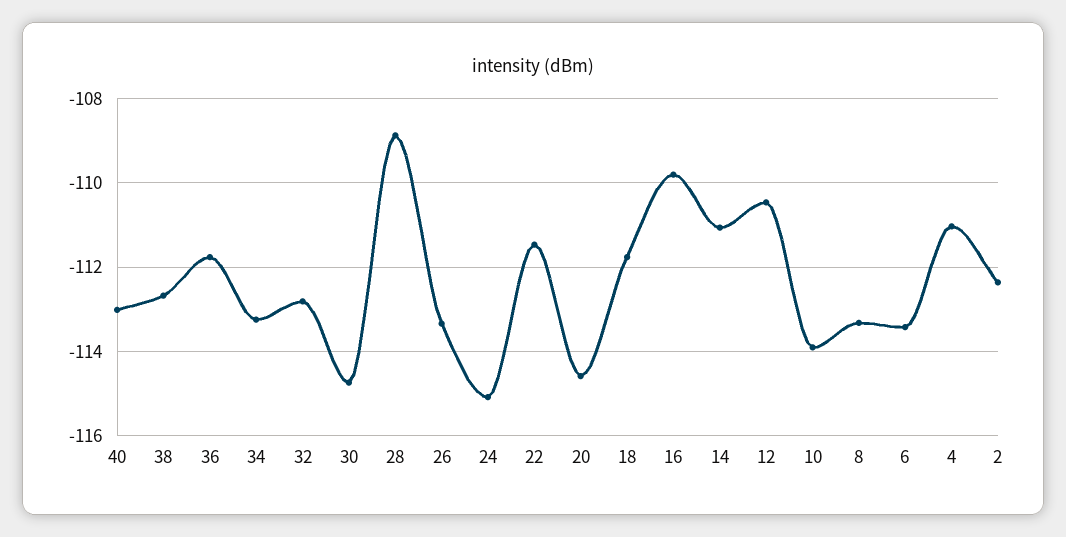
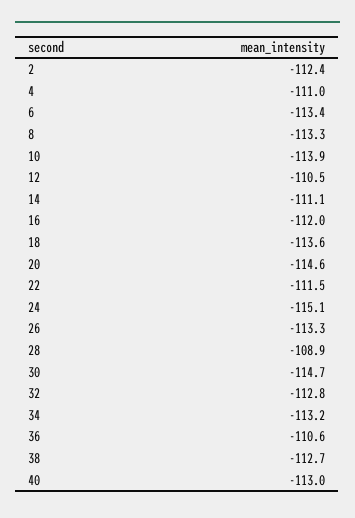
36: -111.8 -> -110.6
18: -111.8 -> -113.6
16: -109.8 -> -112

